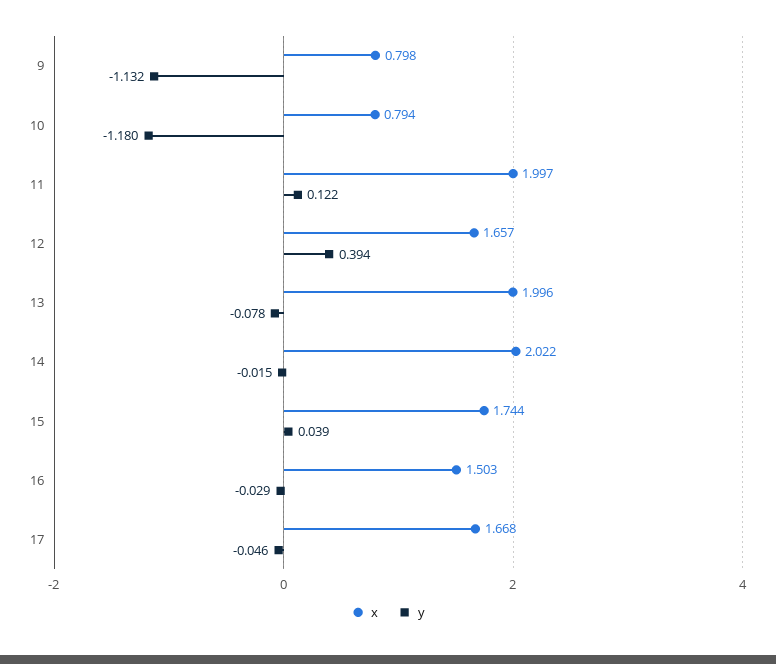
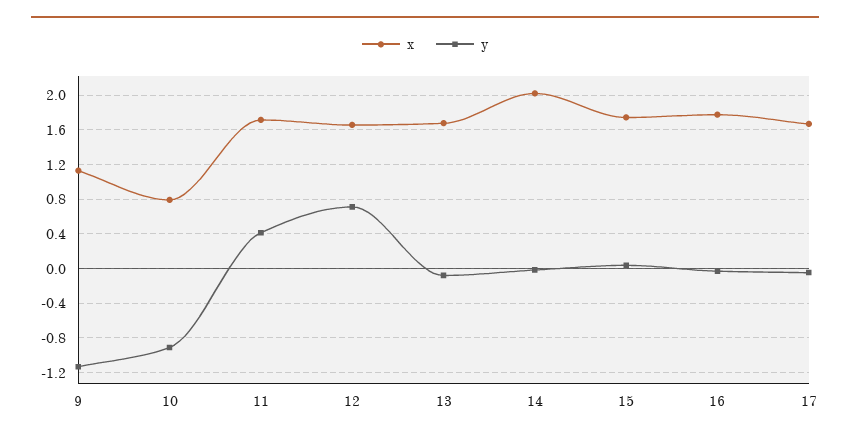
x, 9: 0.798 -> 1.1
y, 10: -1.18 -> -0.9
x, 11: 1.997 -> 1.7
y, 11: 0.122 -> 0.4
y, 12: 0.394 -> 0.7
x, 13: 1.996 -> 1.7
x, 16: 1.503 -> 1.8

